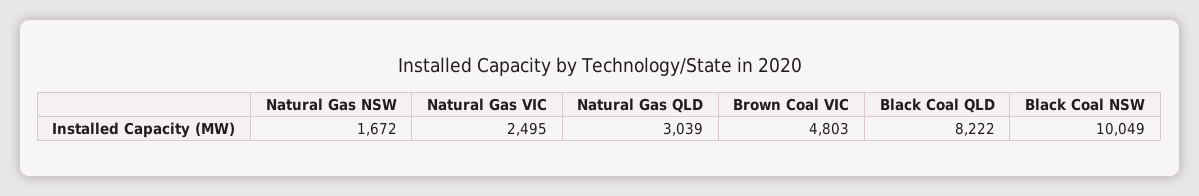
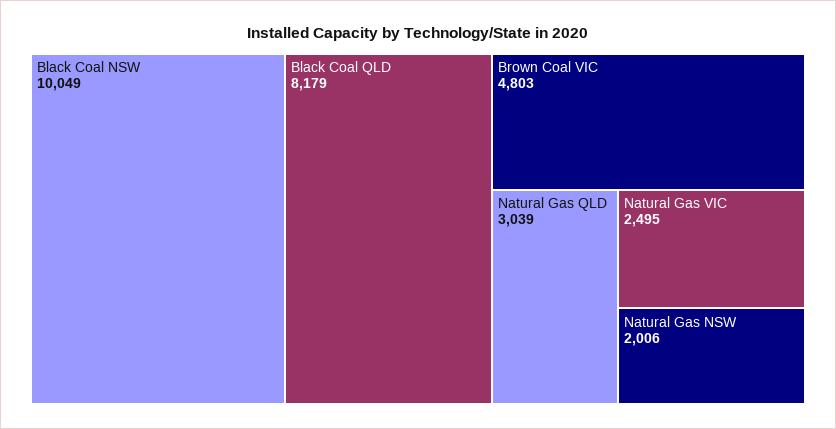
Natural Gas NSW: 1672 -> 2006
Black Coal QLD: 8222 -> 8179

